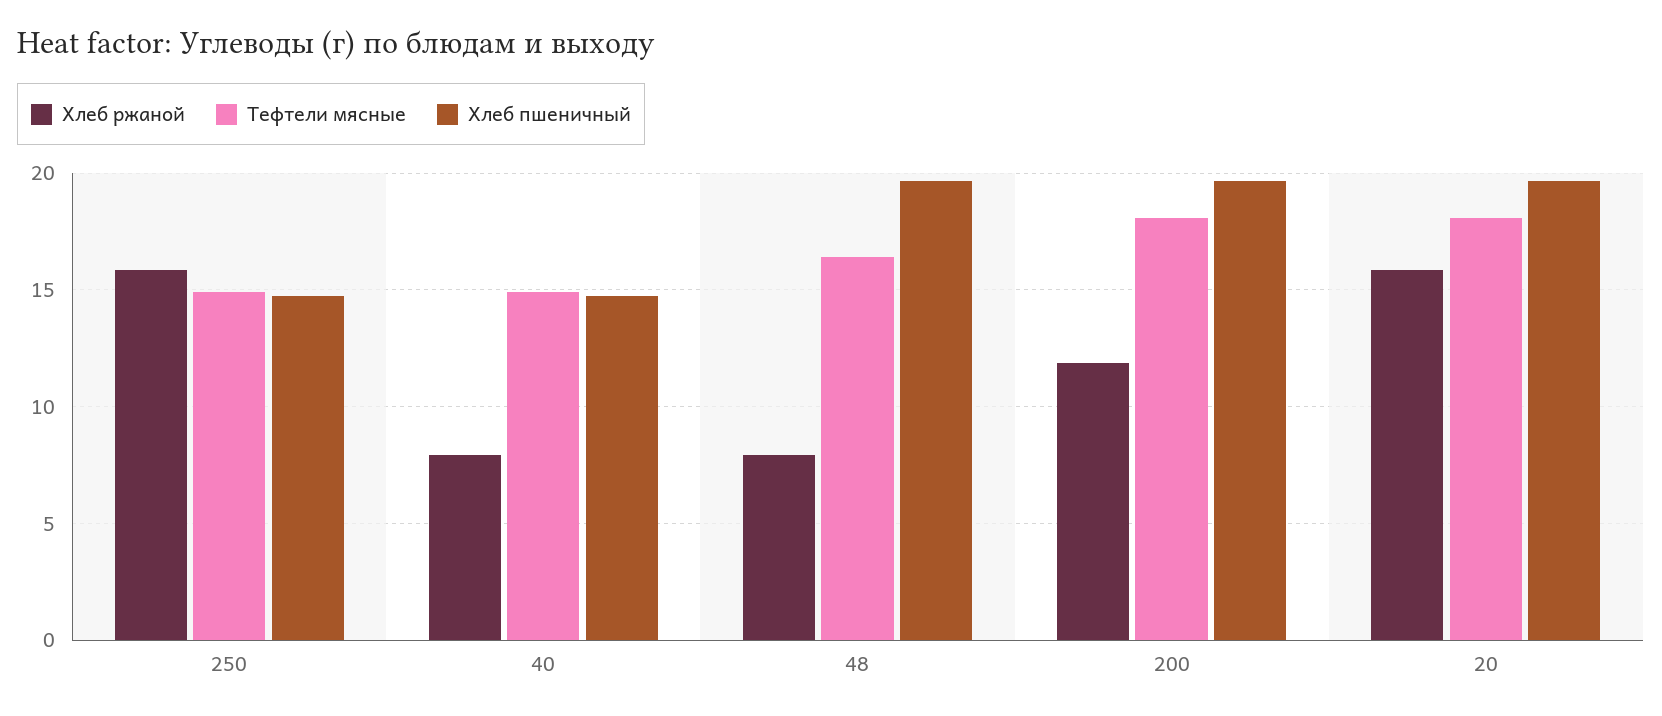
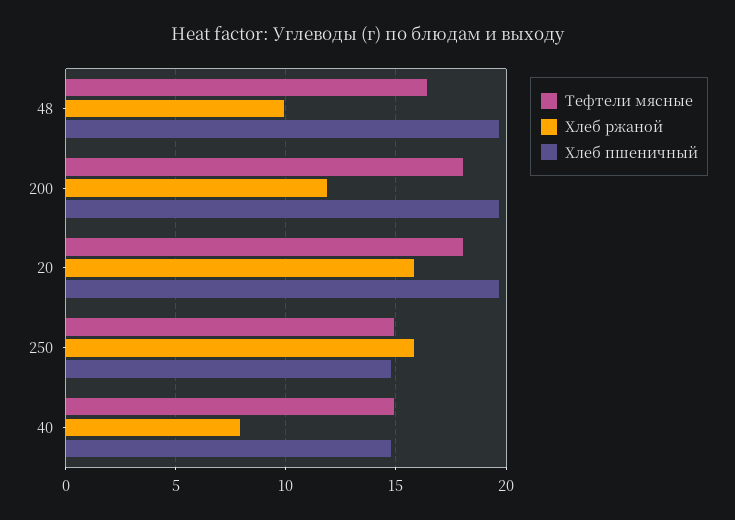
Хлеб ржаной, 48: 8 -> 10

